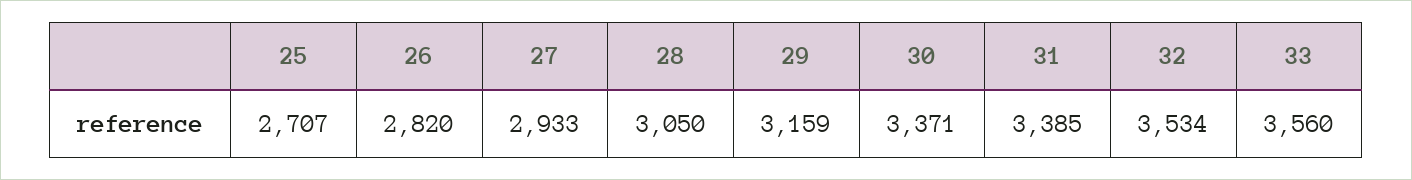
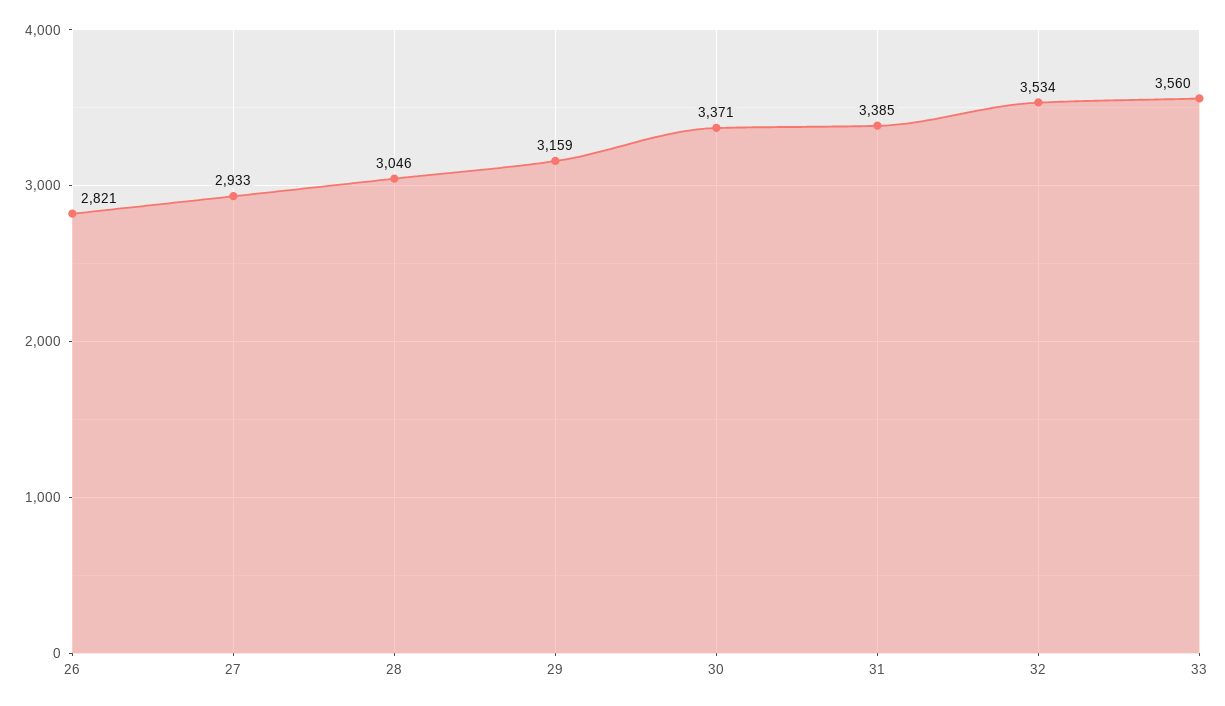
25: 2707 -> none
26: 2820 -> 2821
28: 3050 -> 3046

